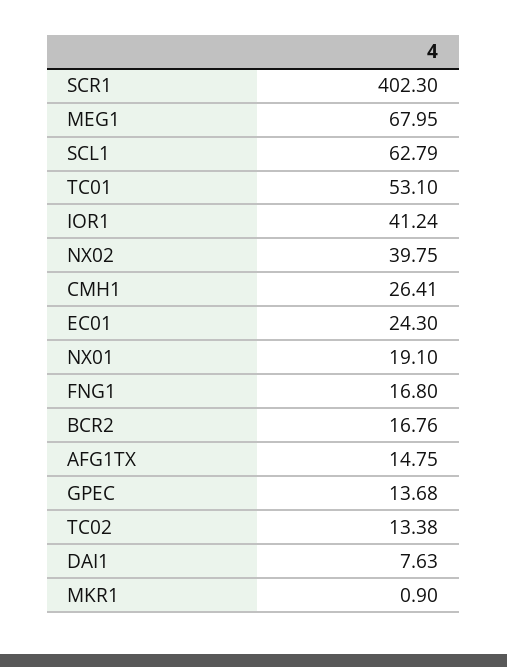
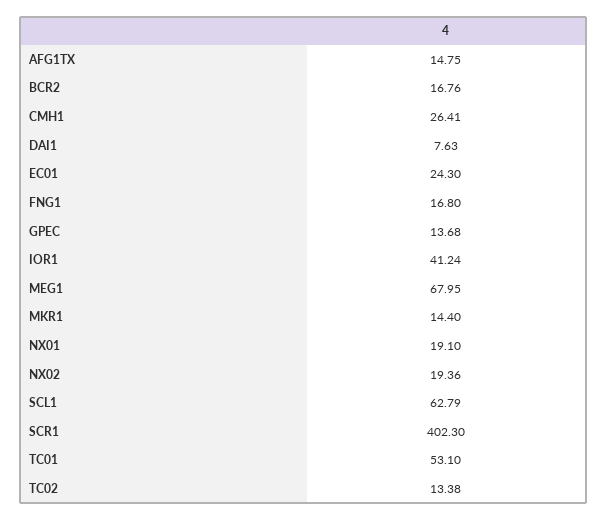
NX02: 39.75 -> 19.36
MKR1: 0.9 -> 14.4

